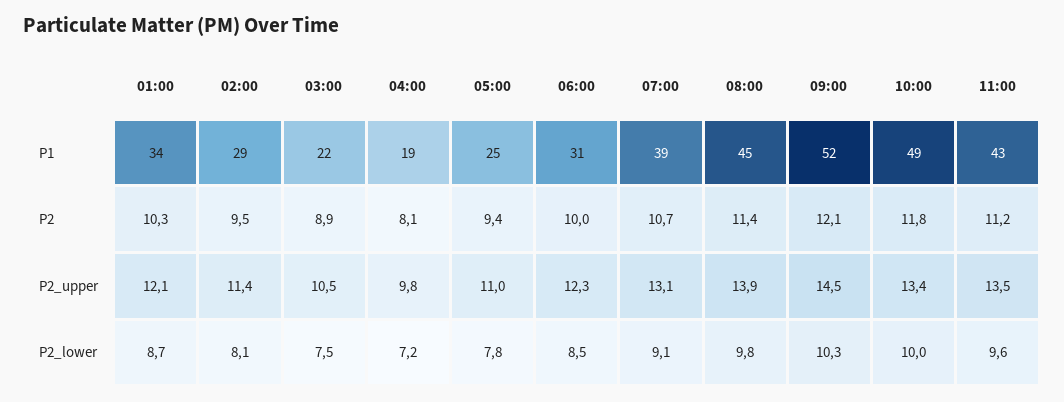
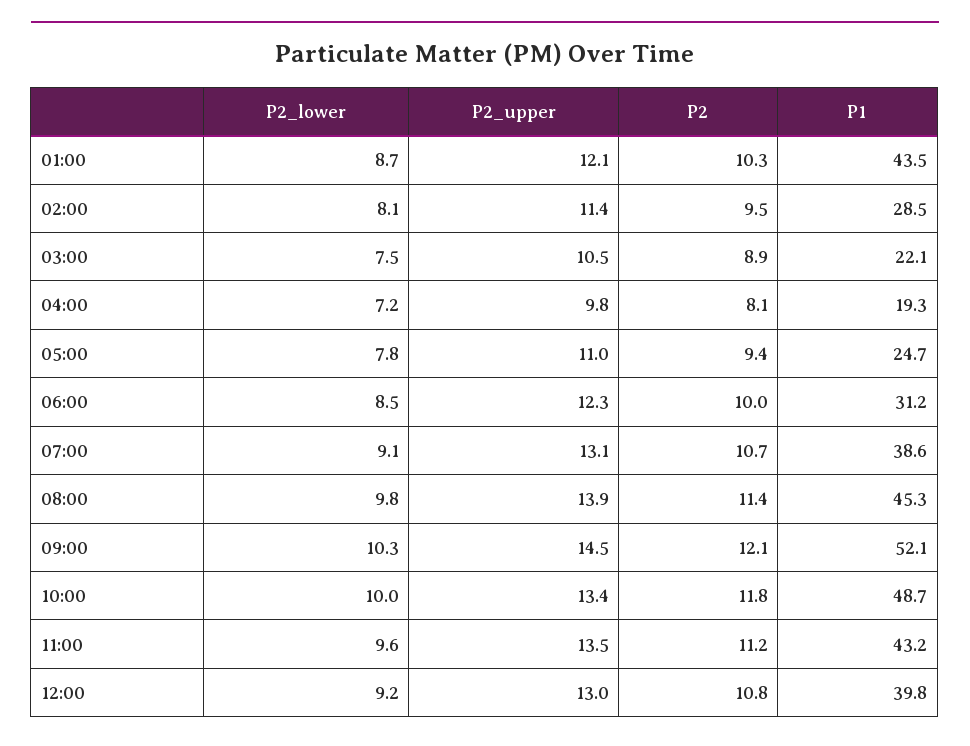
01:00, P1: 34 -> 43.5
12:00, P2_lower: none -> 9.2
12:00, P2_upper: none -> 13
12:00, P2: none -> 10.8
12:00, P1: none -> 39.8

